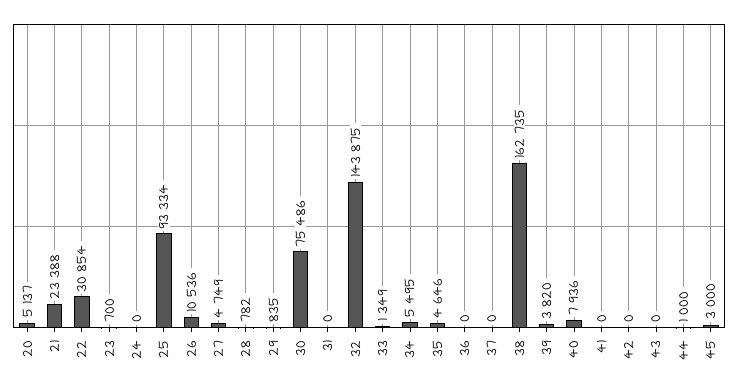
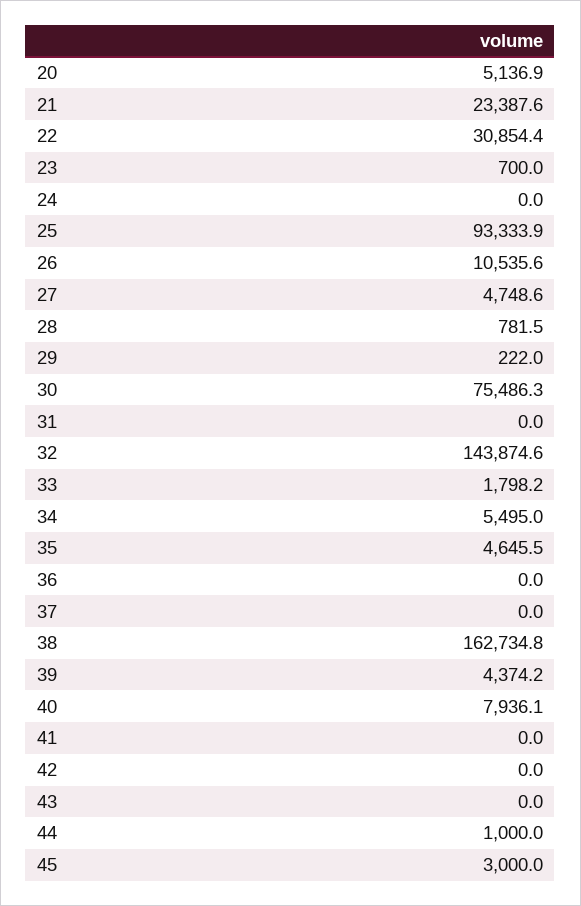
29: 835 -> 222
33: 1349 -> 1798.2
39: 3820 -> 4374.2

